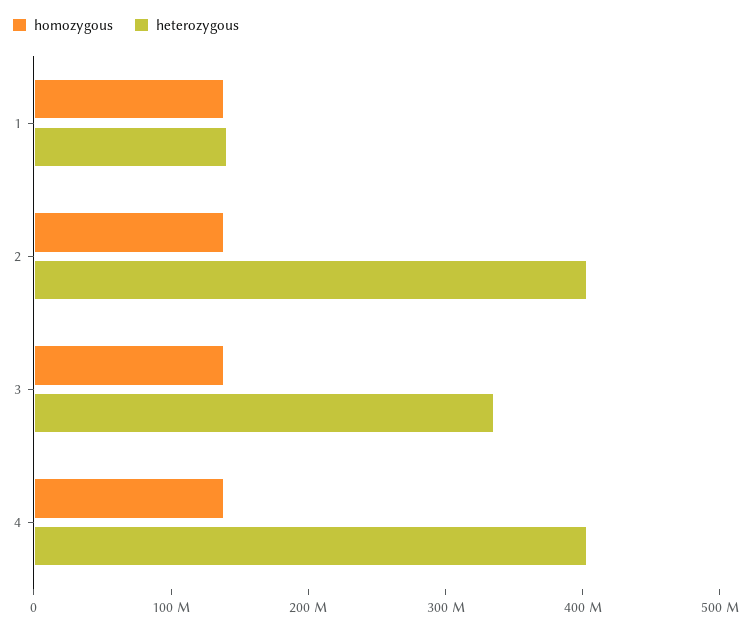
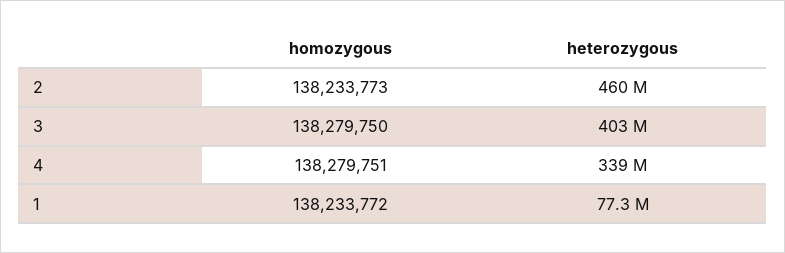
heterozygous, 1: 140000000 -> 77300000
heterozygous, 2: 400000000 -> 460000000
heterozygous, 3: 340000000 -> 403000000
heterozygous, 4: 400000000 -> 339000000

